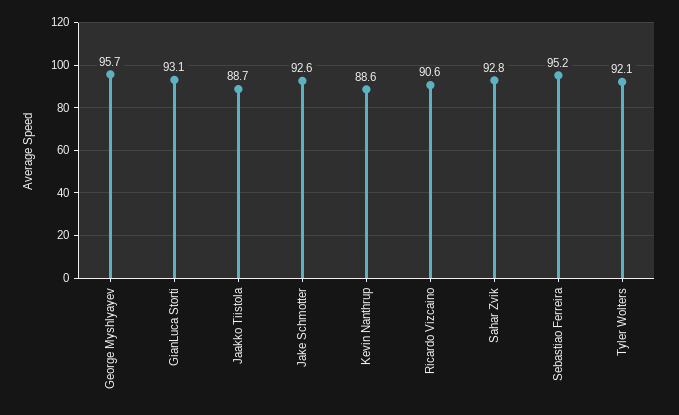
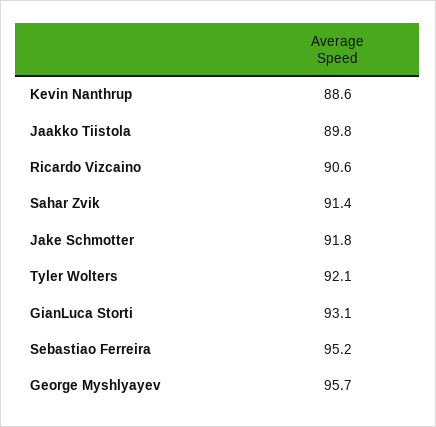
Jaakko Tiistola: 88.7 -> 89.8
Jake Schmotter: 92.6 -> 91.8
Sahar Zvik: 92.8 -> 91.4

